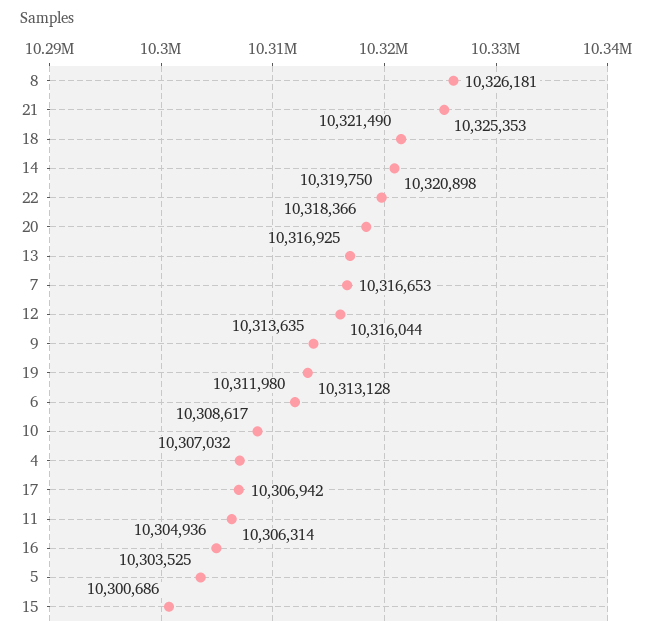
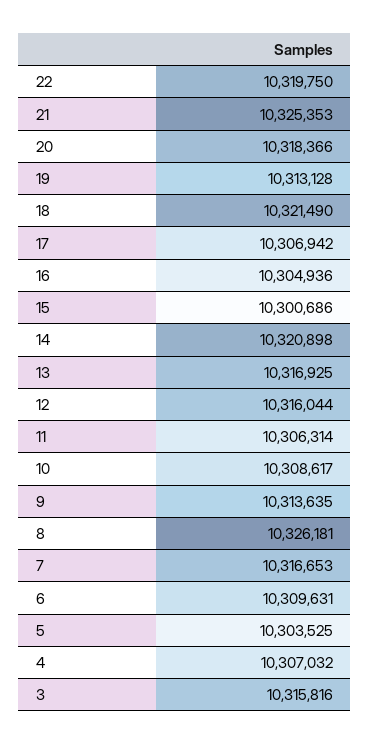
6: 10311980 -> 10309631
3: none -> 10315816

